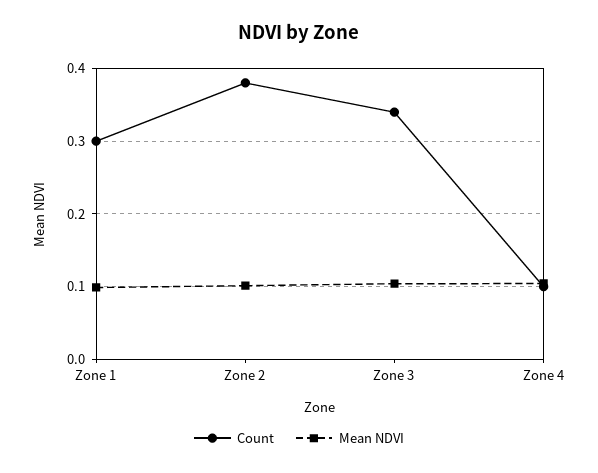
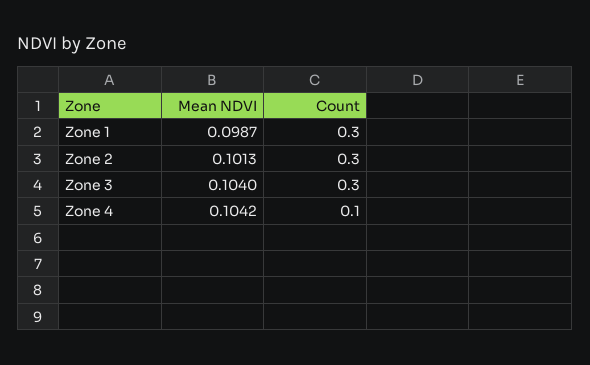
Count, Zone 2: 0.38 -> 0.3
Count, Zone 3: 0.34 -> 0.3

